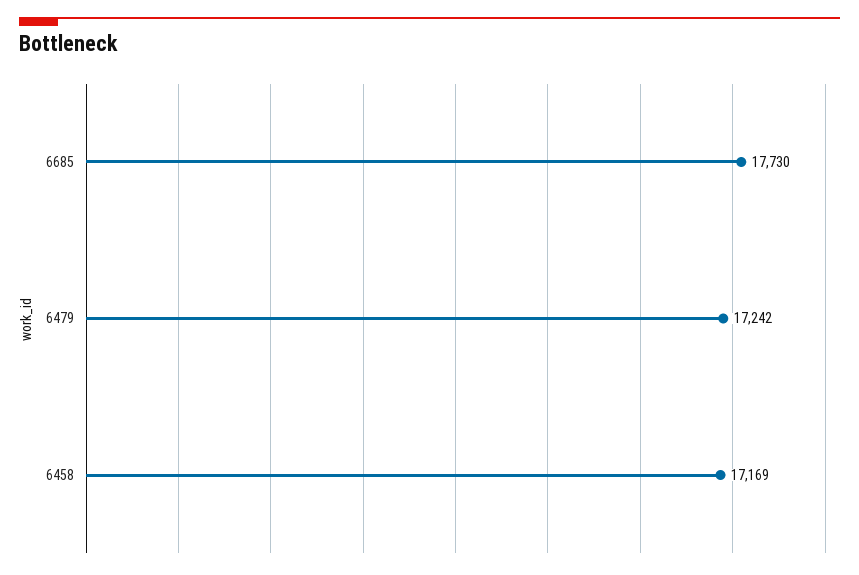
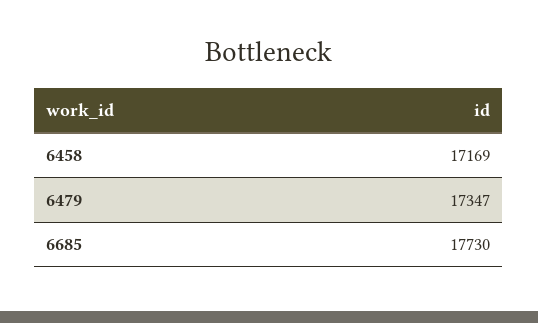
6479: 17242 -> 17347

